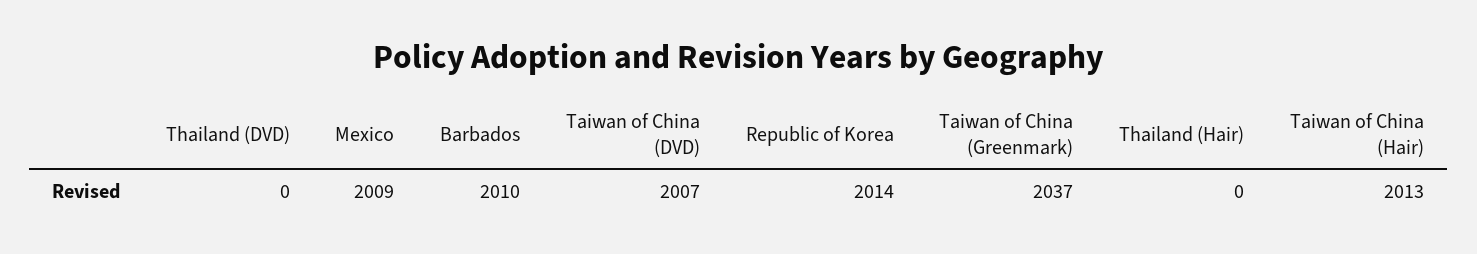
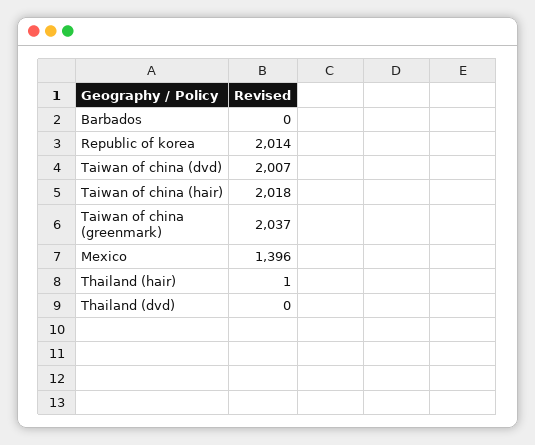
Mexico: 2009 -> 1396
Barbados: 2010 -> 0
Thailand (Hair): 0 -> 1
Taiwan of China (Hair): 2013 -> 2018

